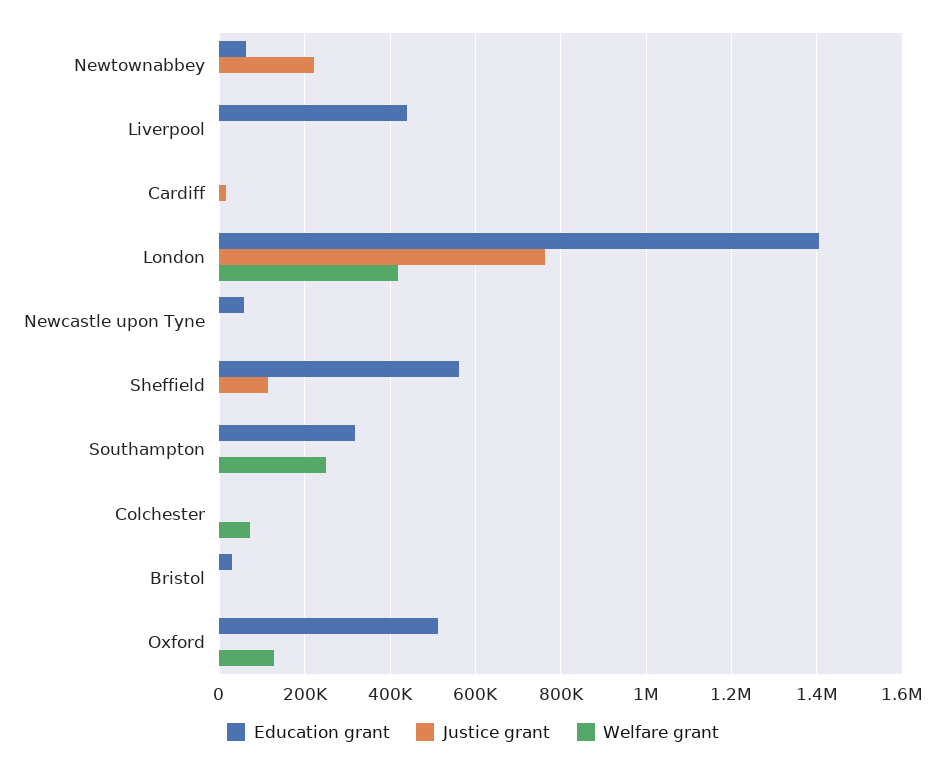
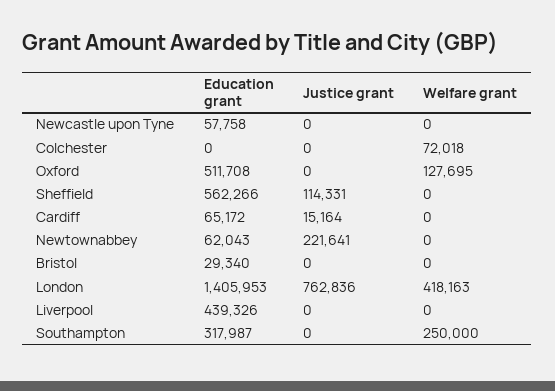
Education grant, Cardiff: 0 -> 65172

